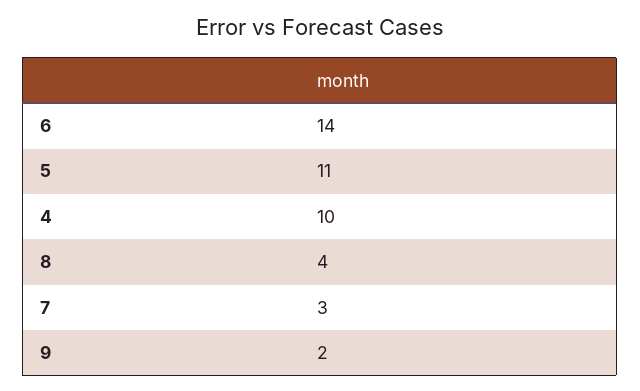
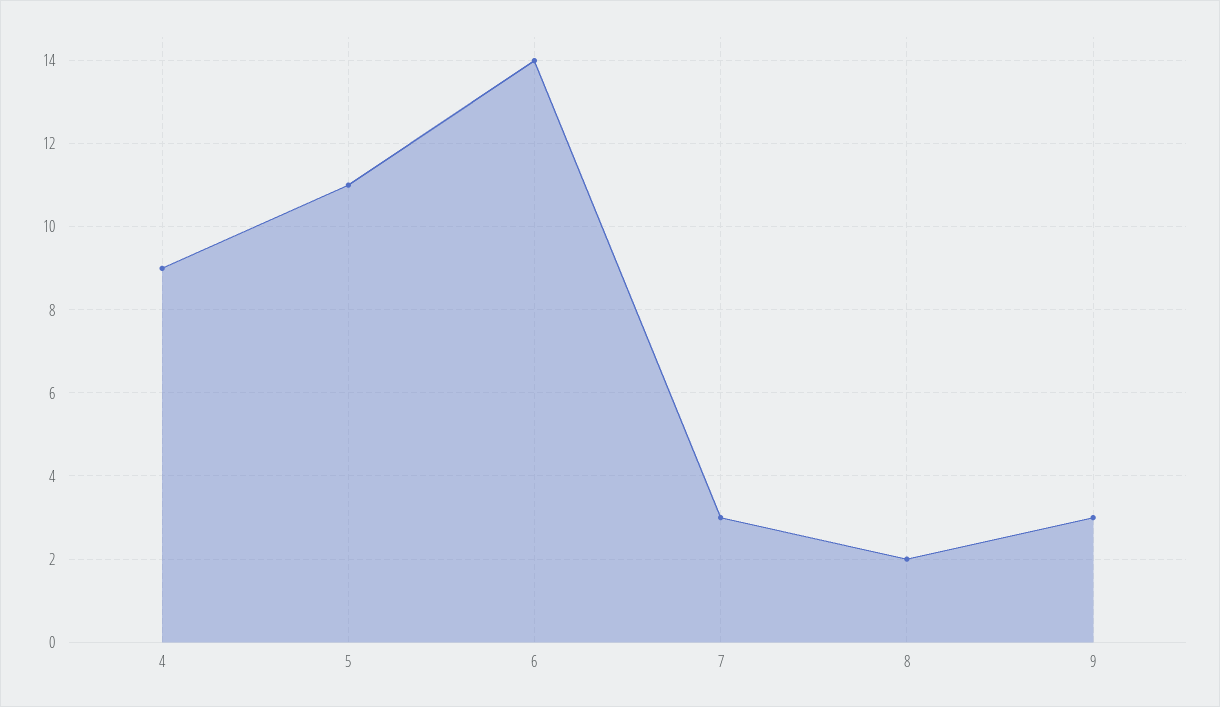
4: 10 -> 9
8: 4 -> 2
9: 2 -> 3

